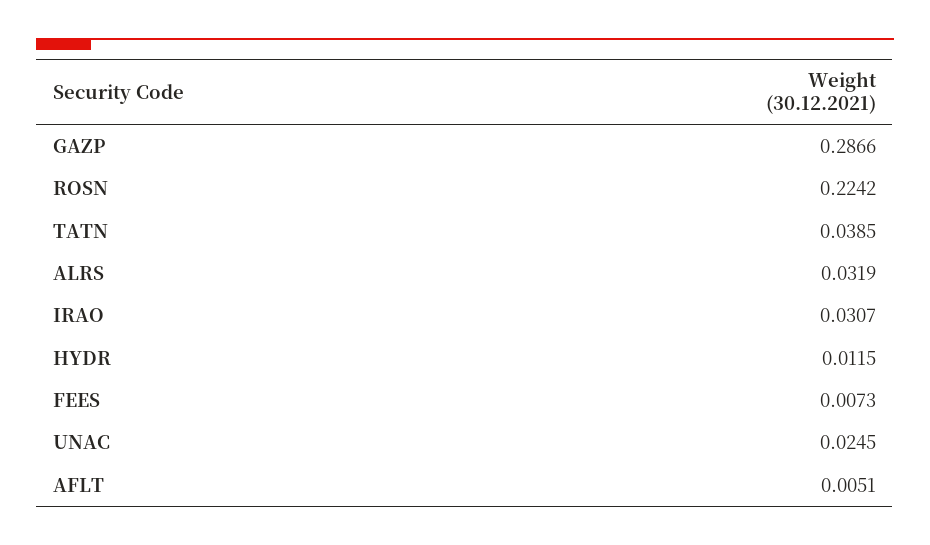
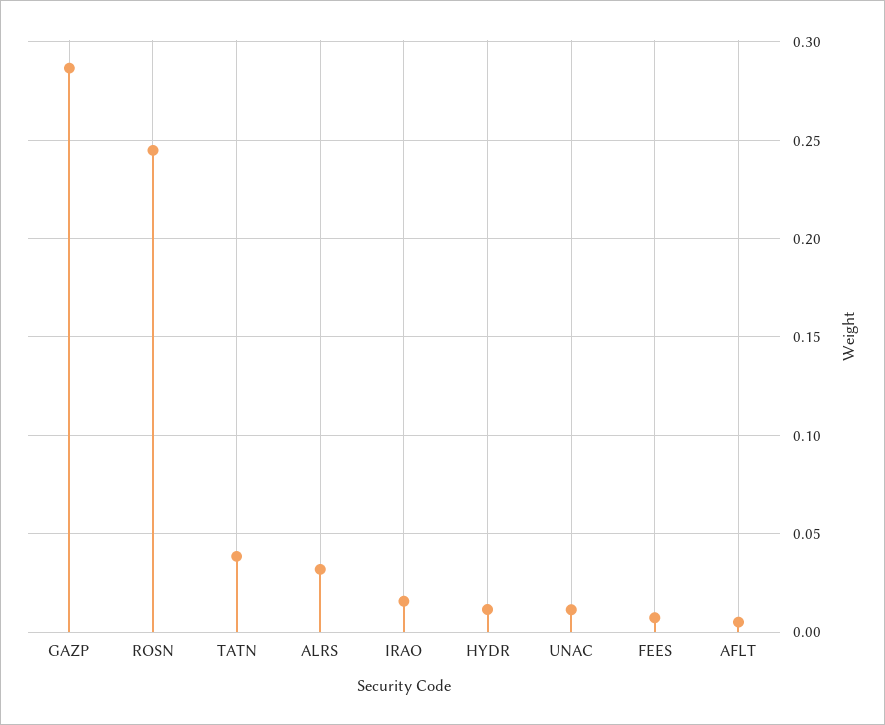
ROSN: 0.2242 -> 0.245
IRAO: 0.0307 -> 0.015
UNAC: 0.0245 -> 0.01

